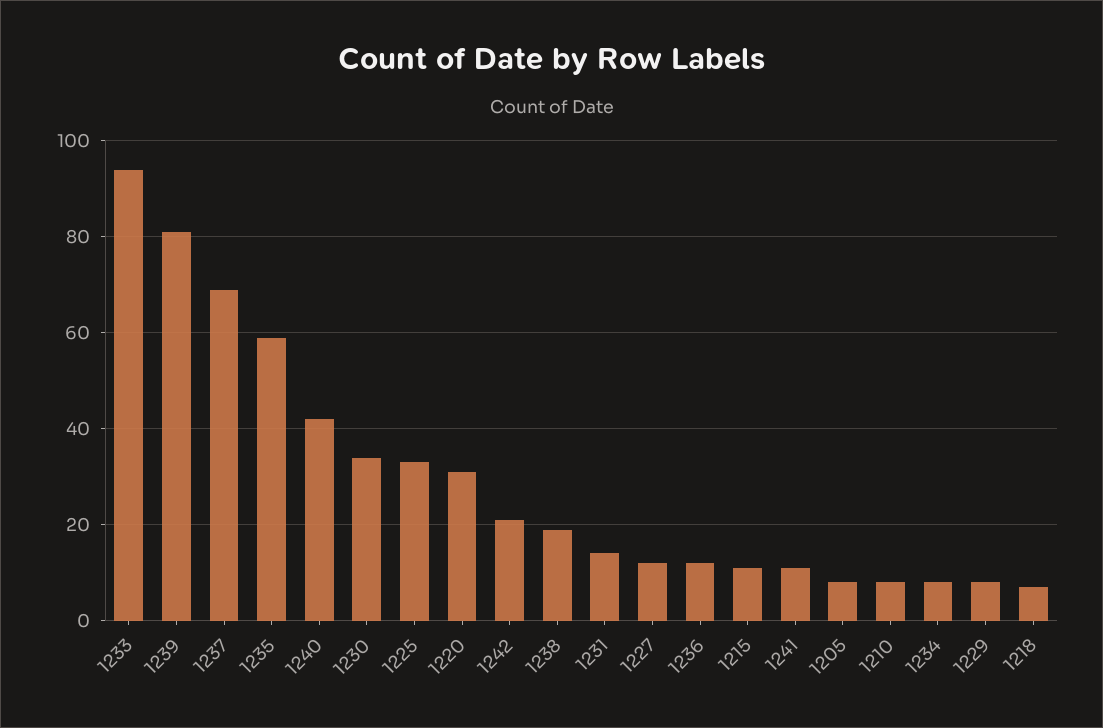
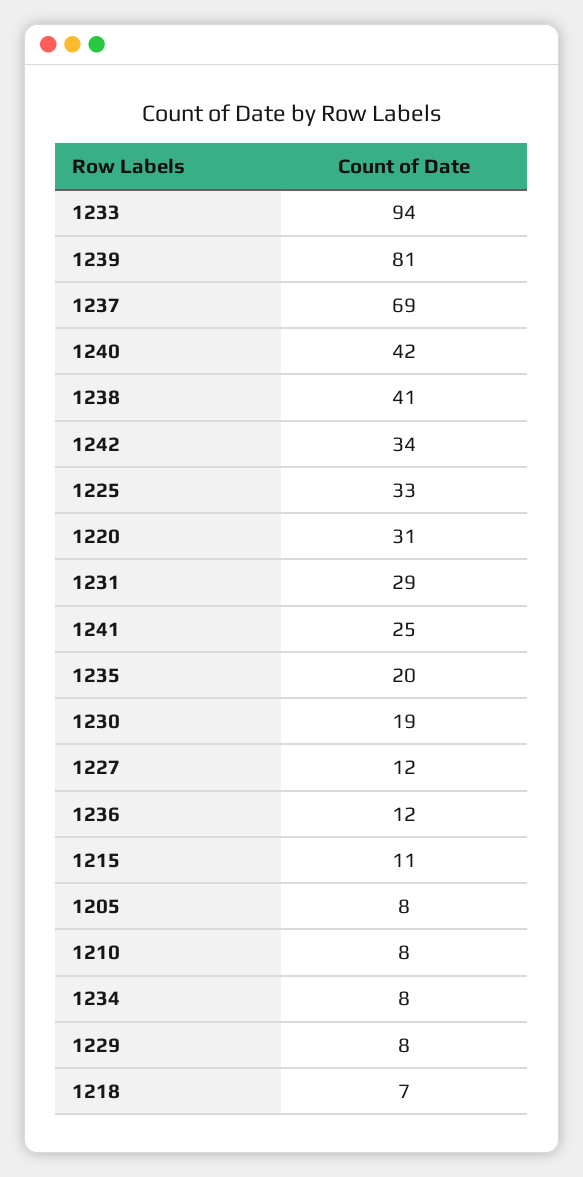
1235: 60 -> 20
1230: 35 -> 19
1242: 20 -> 34
1238: 20 -> 41
1231: 15 -> 29
1241: 10 -> 25

